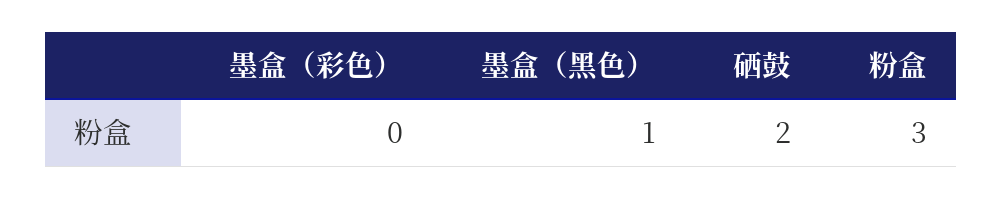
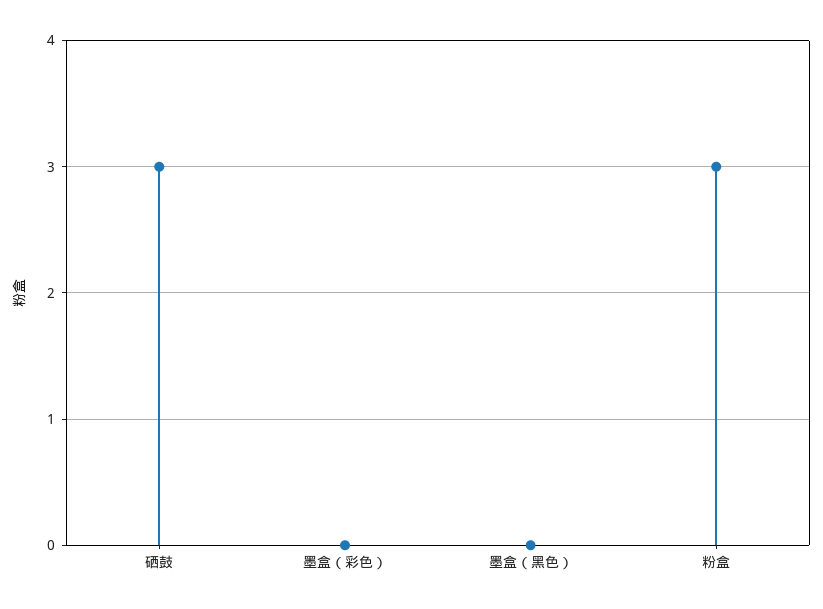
墨盒（黑色）: 1 -> 0
硒鼓: 2 -> 3

